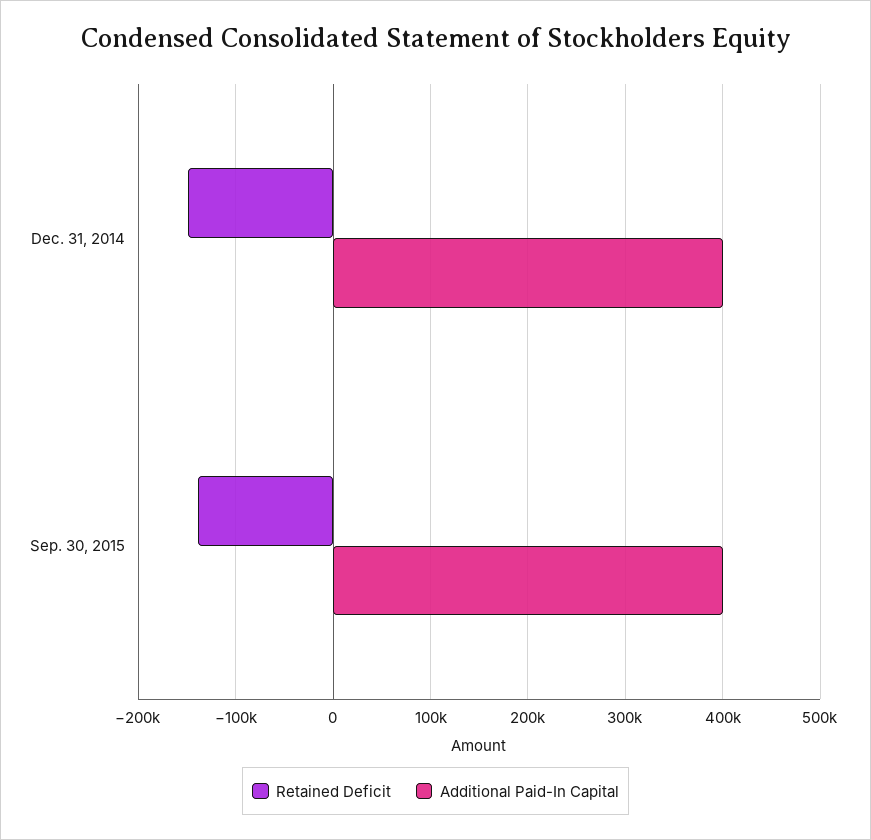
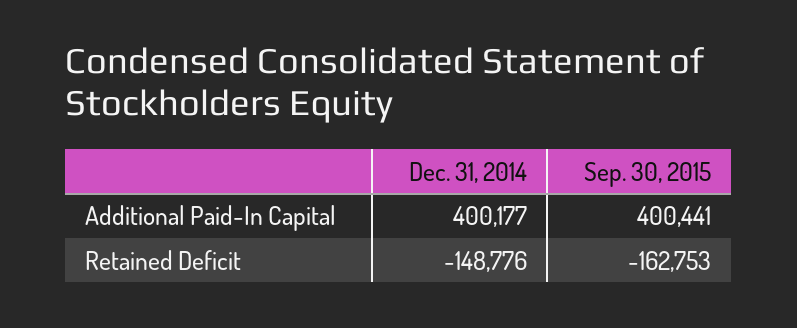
Retained Deficit, Sep. 30, 2015: -140000 -> -162753

